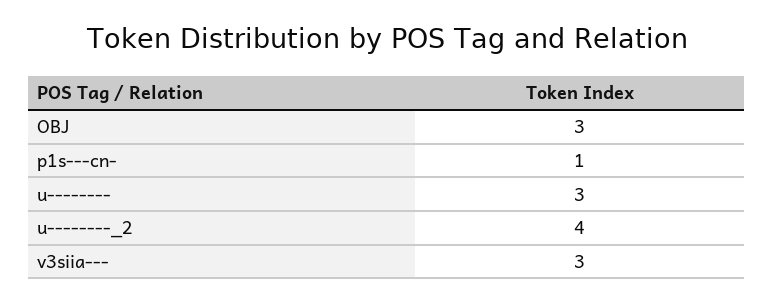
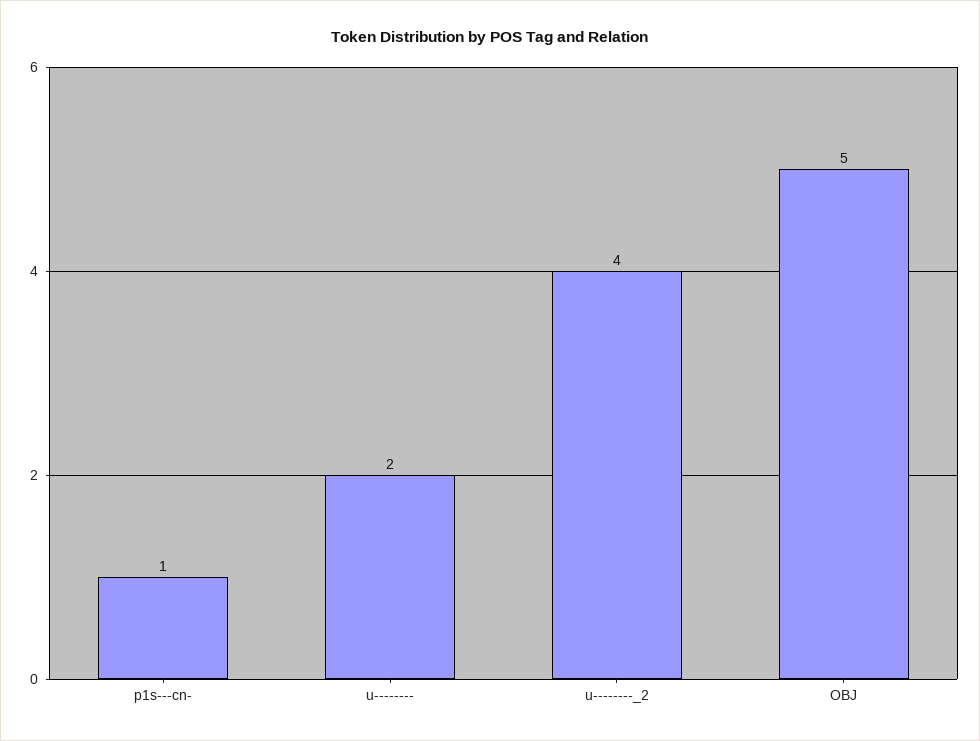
OBJ: 3 -> 5
u--------: 3 -> 2
v3siia---: 3 -> none

